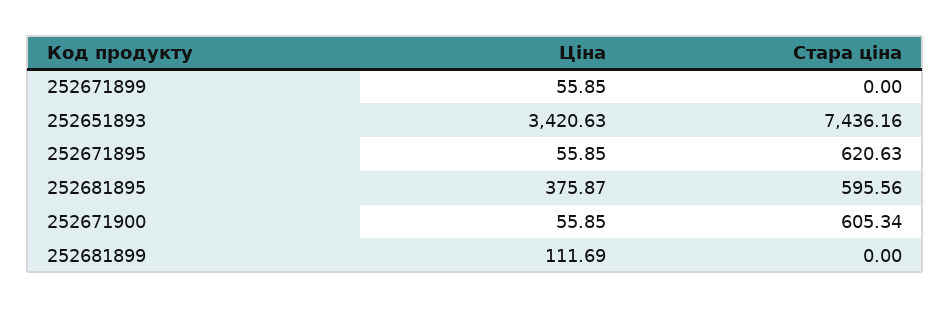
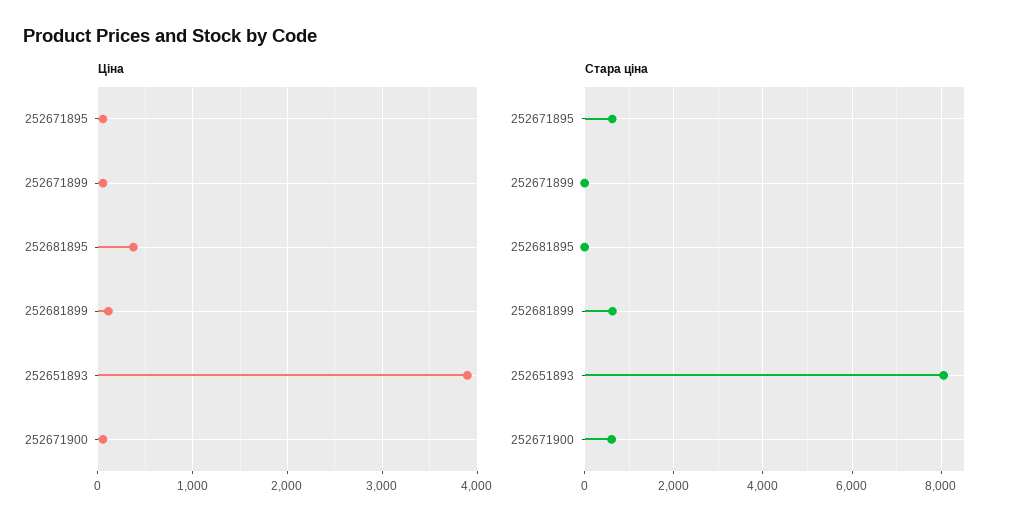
Ціна, 252651893: 3420.63 -> 3900
Стара ціна, 252651893: 7436.16 -> 8000
Стара ціна, 252681895: 595.56 -> 0
Стара ціна, 252681899: 0 -> 600

